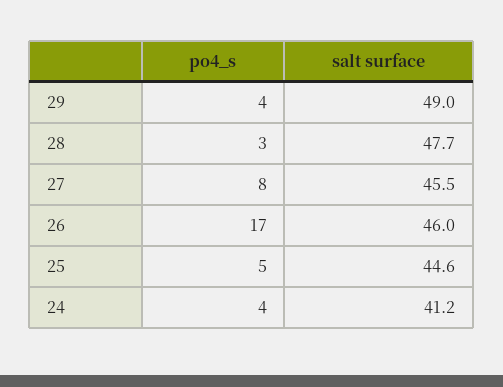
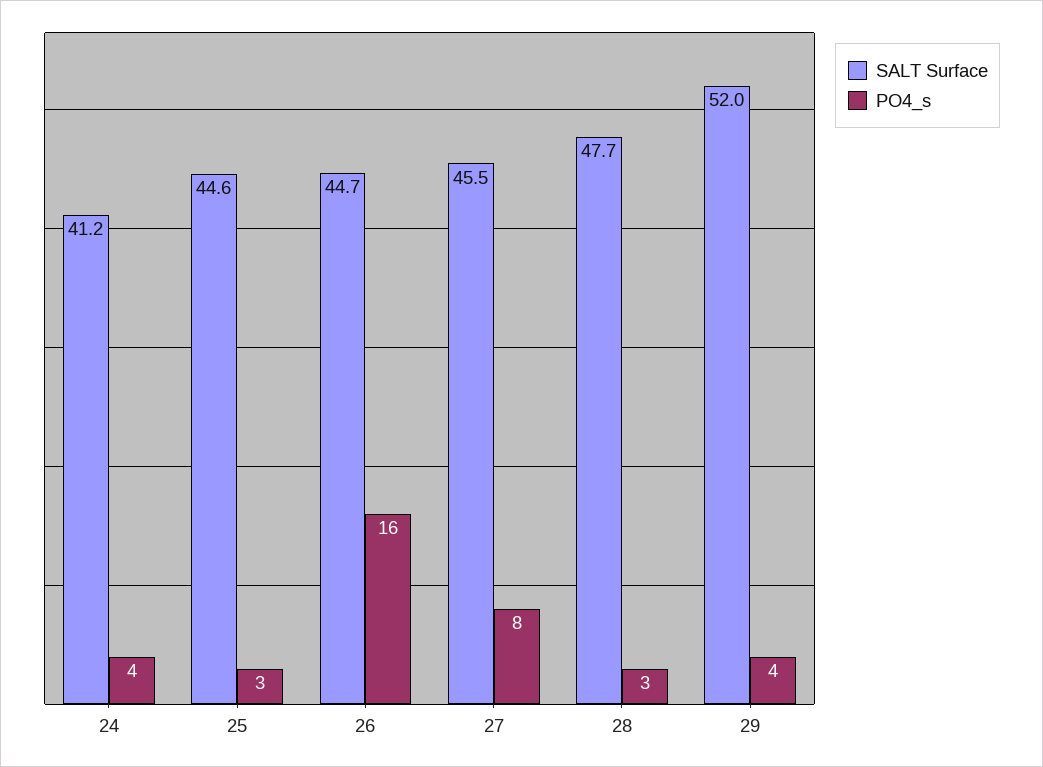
salt surface, 29: 49 -> 52
po4_s, 26: 17 -> 16
salt surface, 26: 46 -> 44.7
po4_s, 25: 5 -> 3

